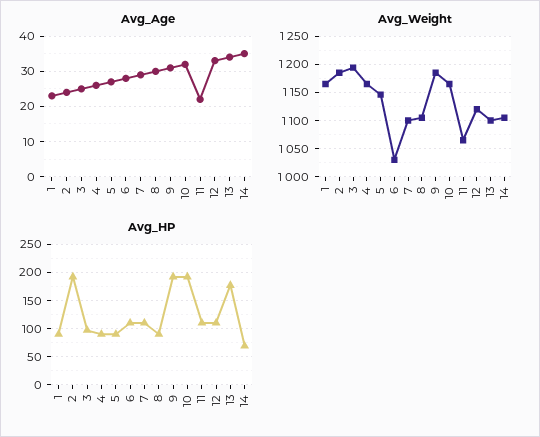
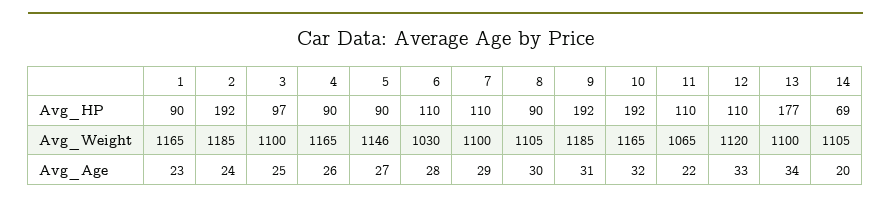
Avg_Age, 14: 35 -> 20
Avg_Weight, 3: 1200 -> 1100

